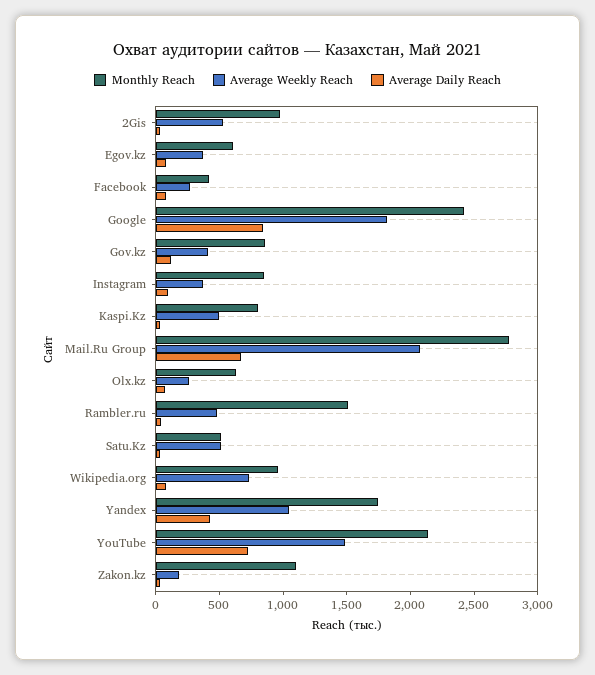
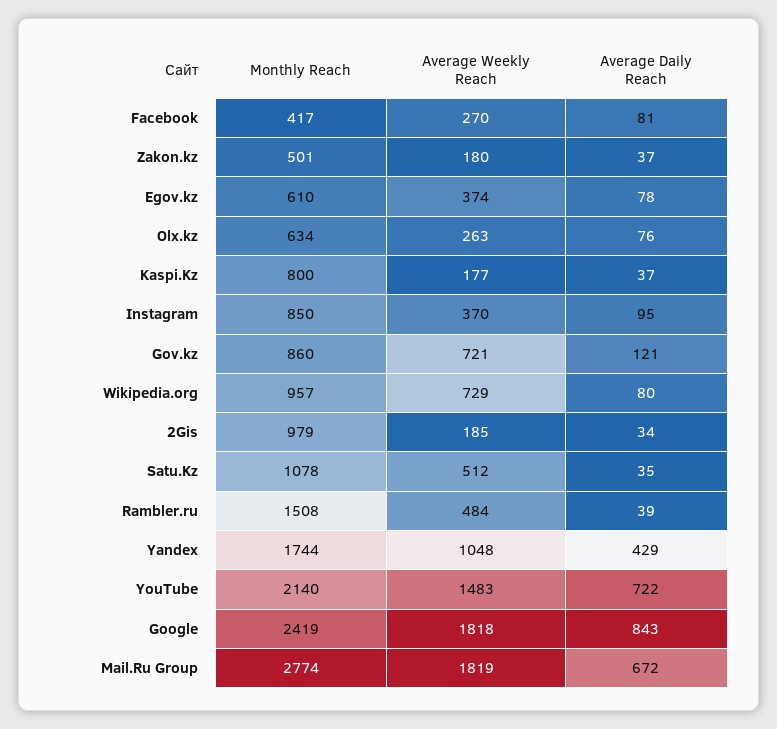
Average Weekly Reach, 2Gis: 500 -> 185
Average Weekly Reach, Gov.kz: 400 -> 721
Average Weekly Reach, Kaspi.Kz: 500 -> 177
Average Weekly Reach, Mail.Ru Group: 2100 -> 1819
Monthly Reach, Satu.Kz: 500 -> 1078
Monthly Reach, Zakon.kz: 1100 -> 501

